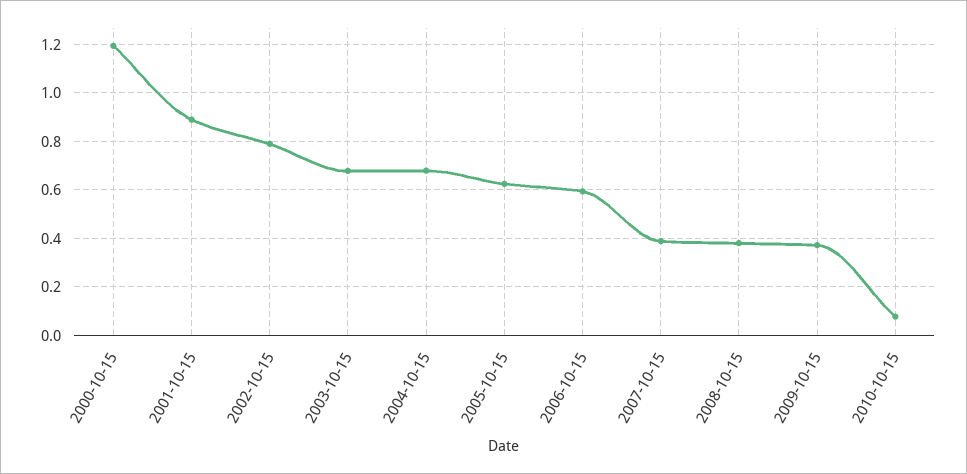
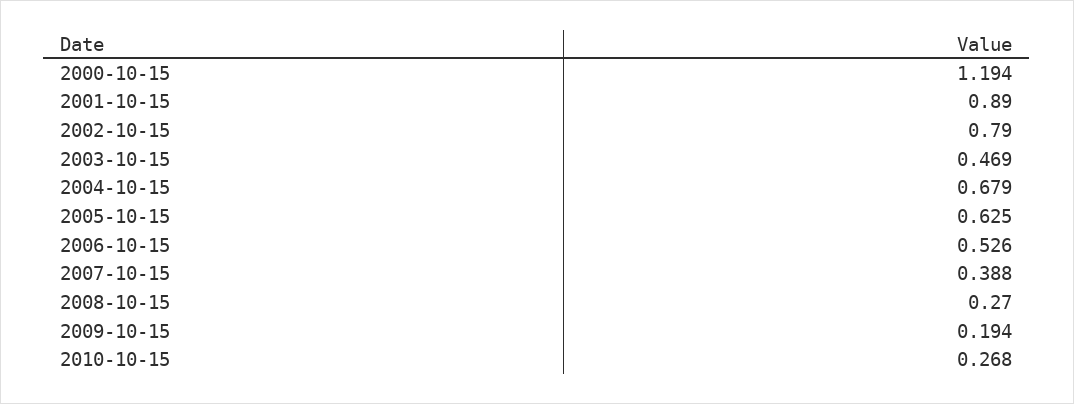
2003-10-15: 0.675 -> 0.469
2006-10-15: 0.6 -> 0.526
2008-10-15: 0.375 -> 0.27
2009-10-15: 0.375 -> 0.194
2010-10-15: 0.075 -> 0.268

